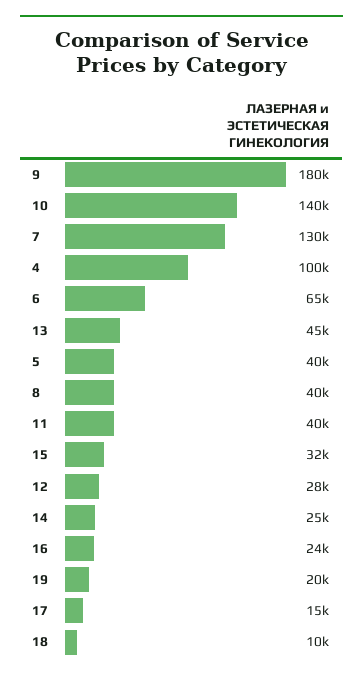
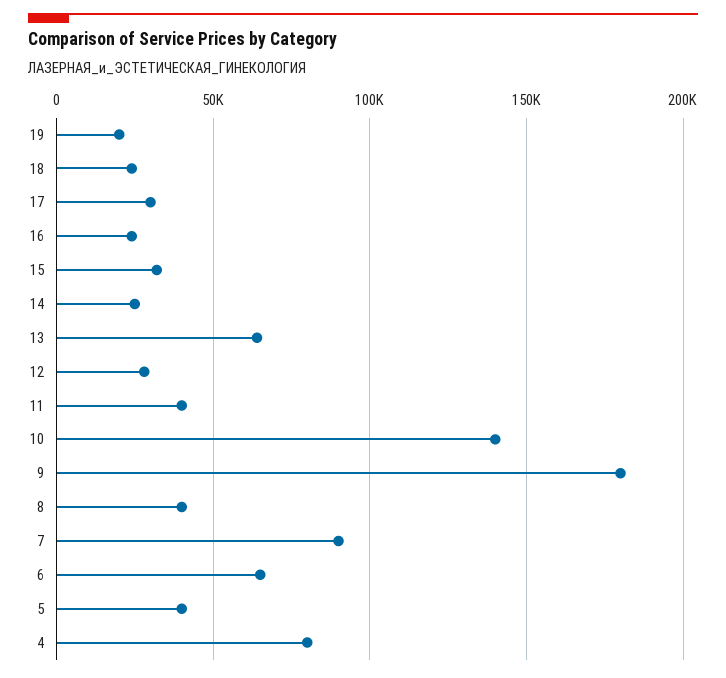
7: 130000 -> 90000
4: 100000 -> 80000
13: 45000 -> 65000
17: 15000 -> 30000
18: 10000 -> 25000

